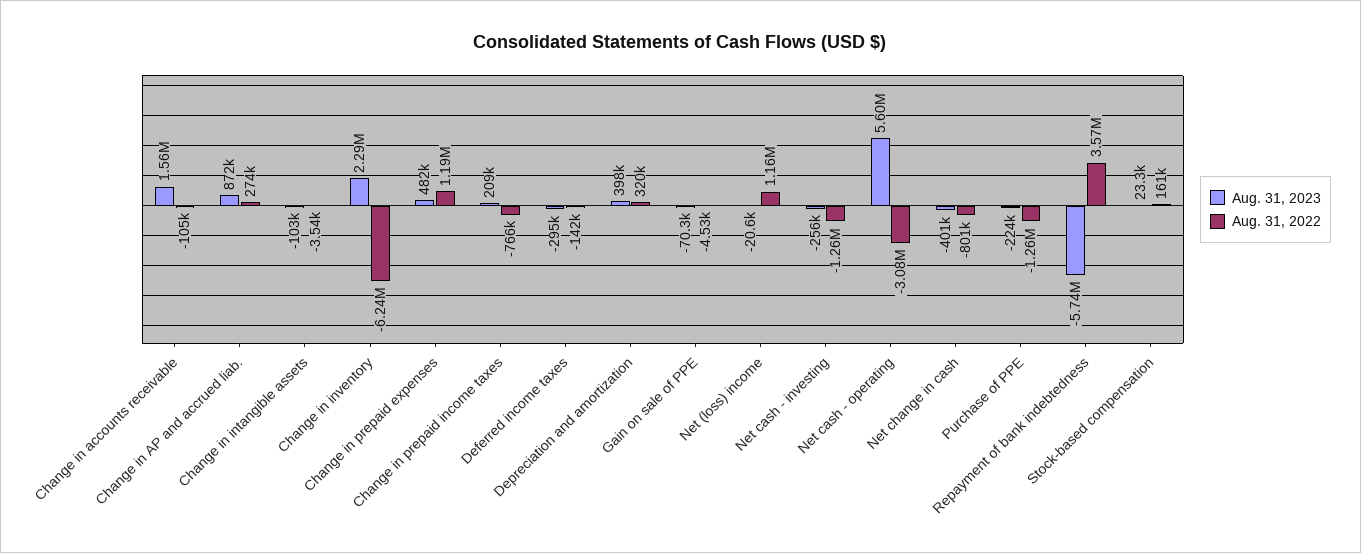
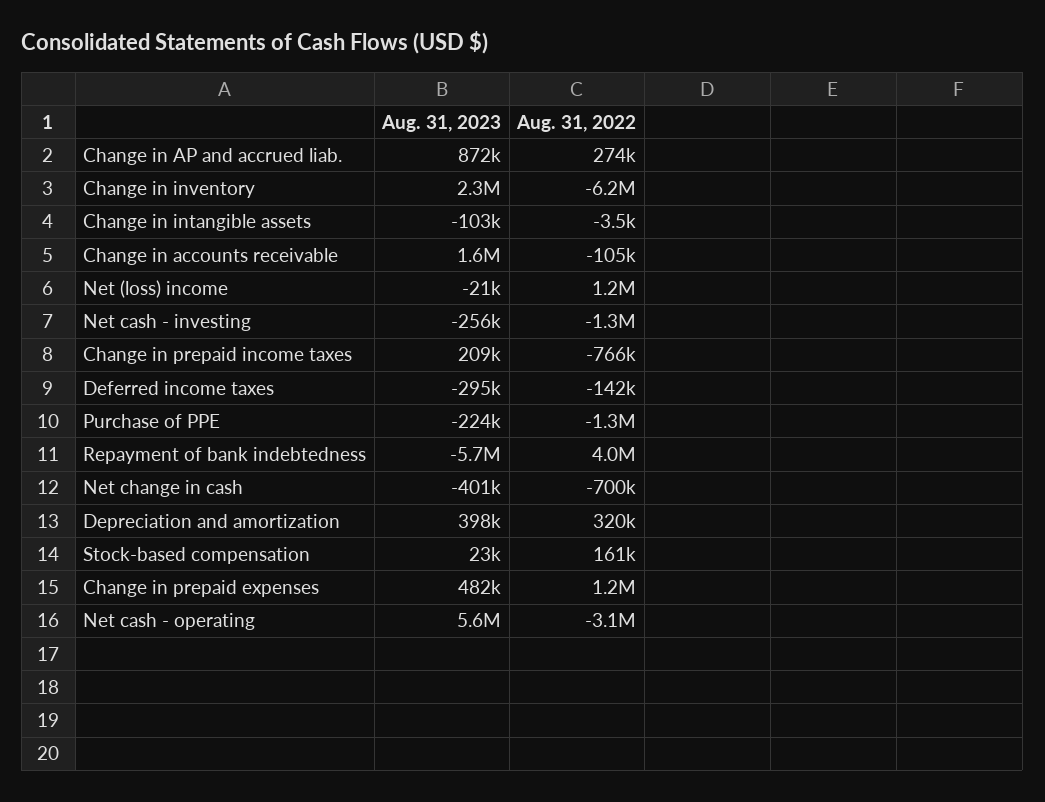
Aug. 31, 2023, Gain on sale of PPE: -70300 -> none
Aug. 31, 2022, Gain on sale of PPE: -4530 -> none
Aug. 31, 2022, Net change in cash: -801000 -> -700000
Aug. 31, 2022, Repayment of bank indebtedness: 3570000 -> 4000000

